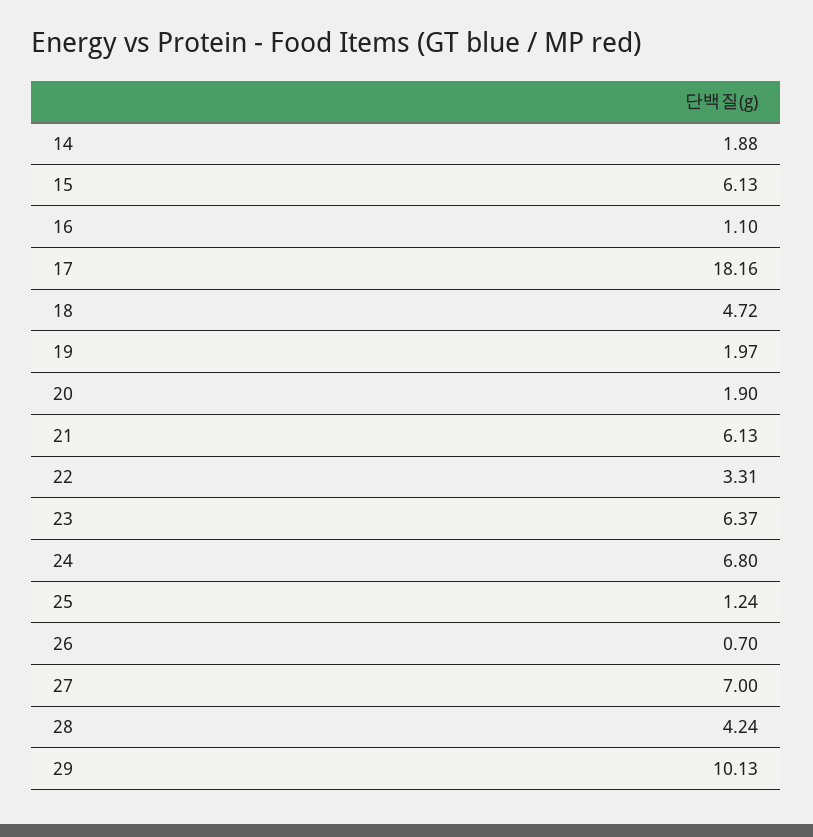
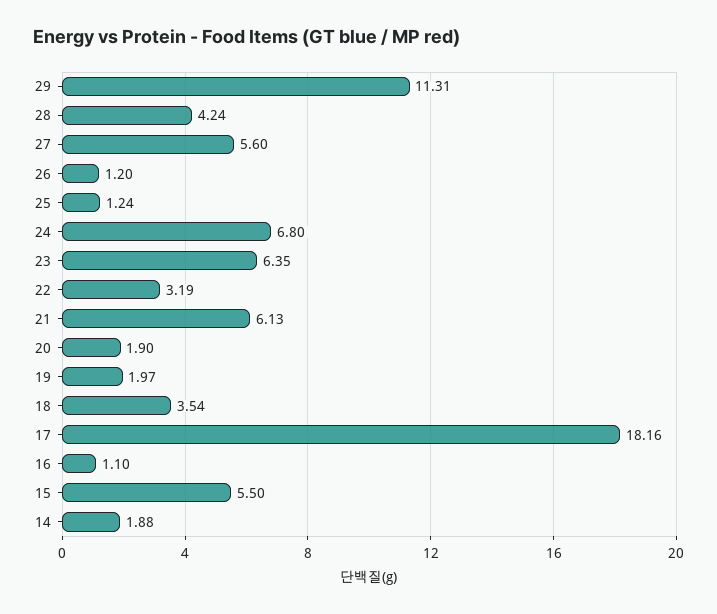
15: 6.13 -> 5.5
18: 4.72 -> 3.54
22: 3.31 -> 3.19
23: 6.37 -> 6.35
26: 0.7 -> 1.2
27: 7 -> 5.6
29: 10.13 -> 11.31

